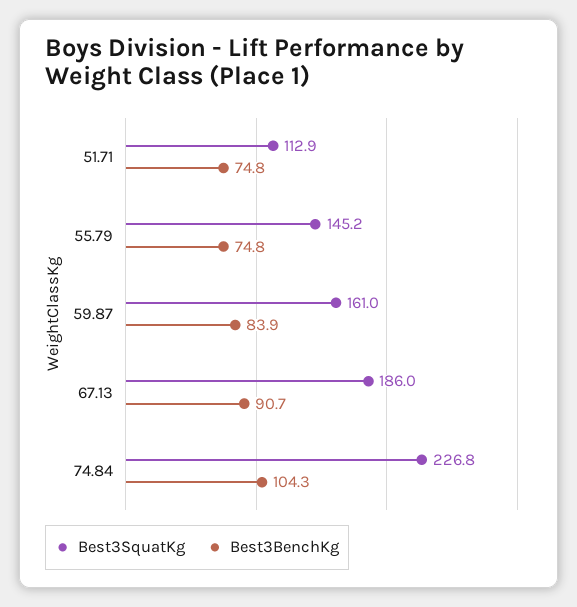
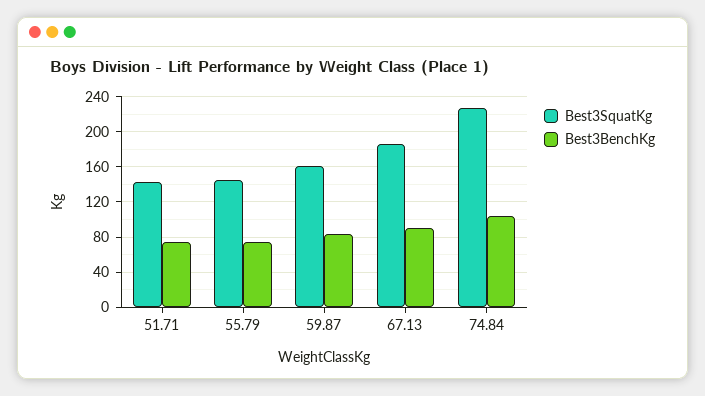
Best3SquatKg, 51.71: 112.9 -> 140

